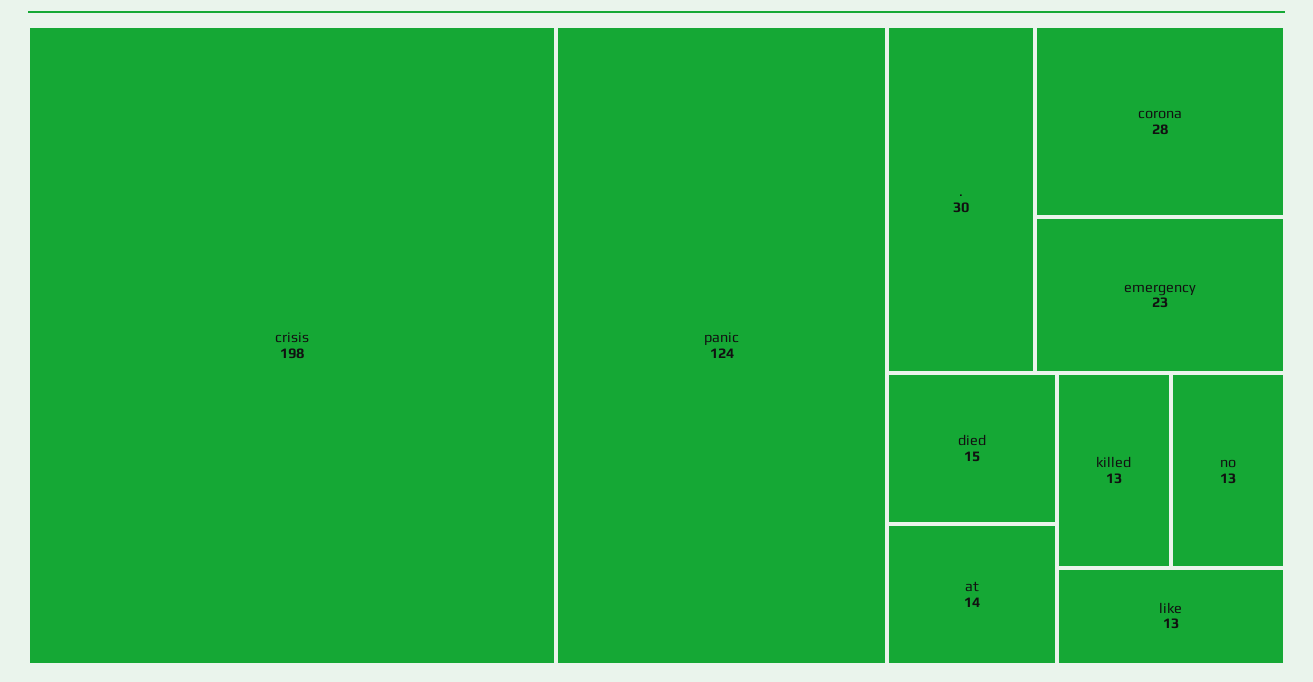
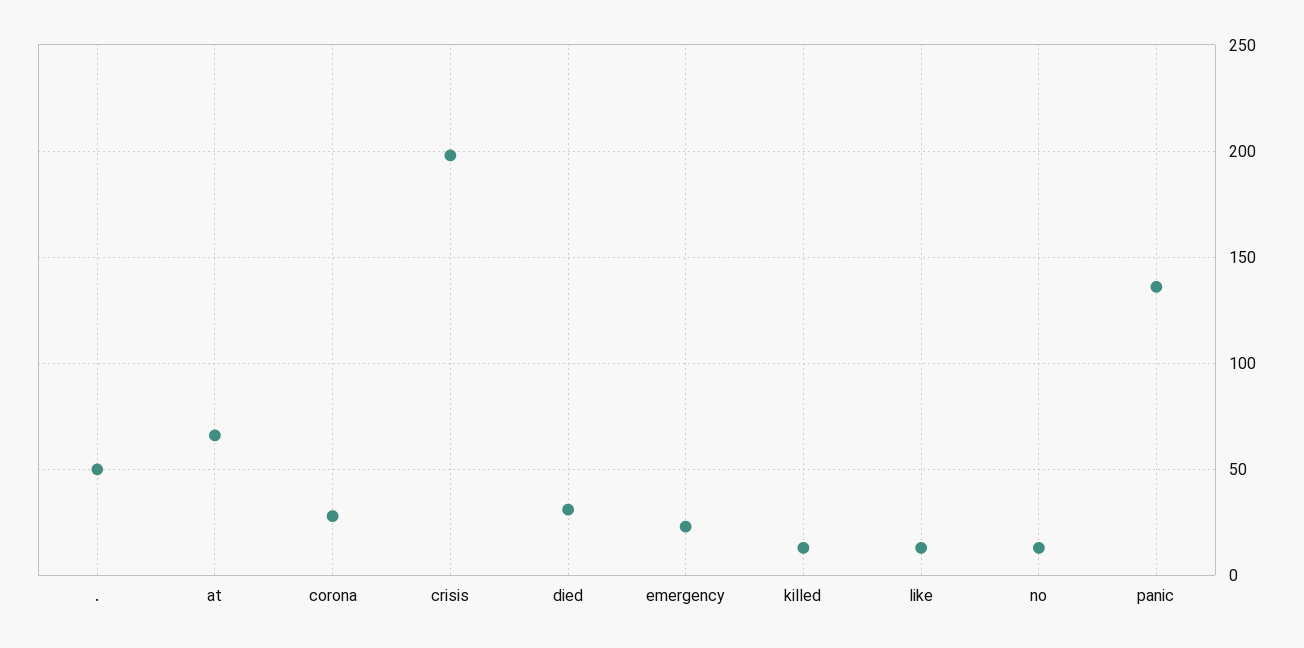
panic: 124 -> 135
.: 30 -> 50
died: 15 -> 30
at: 14 -> 65

